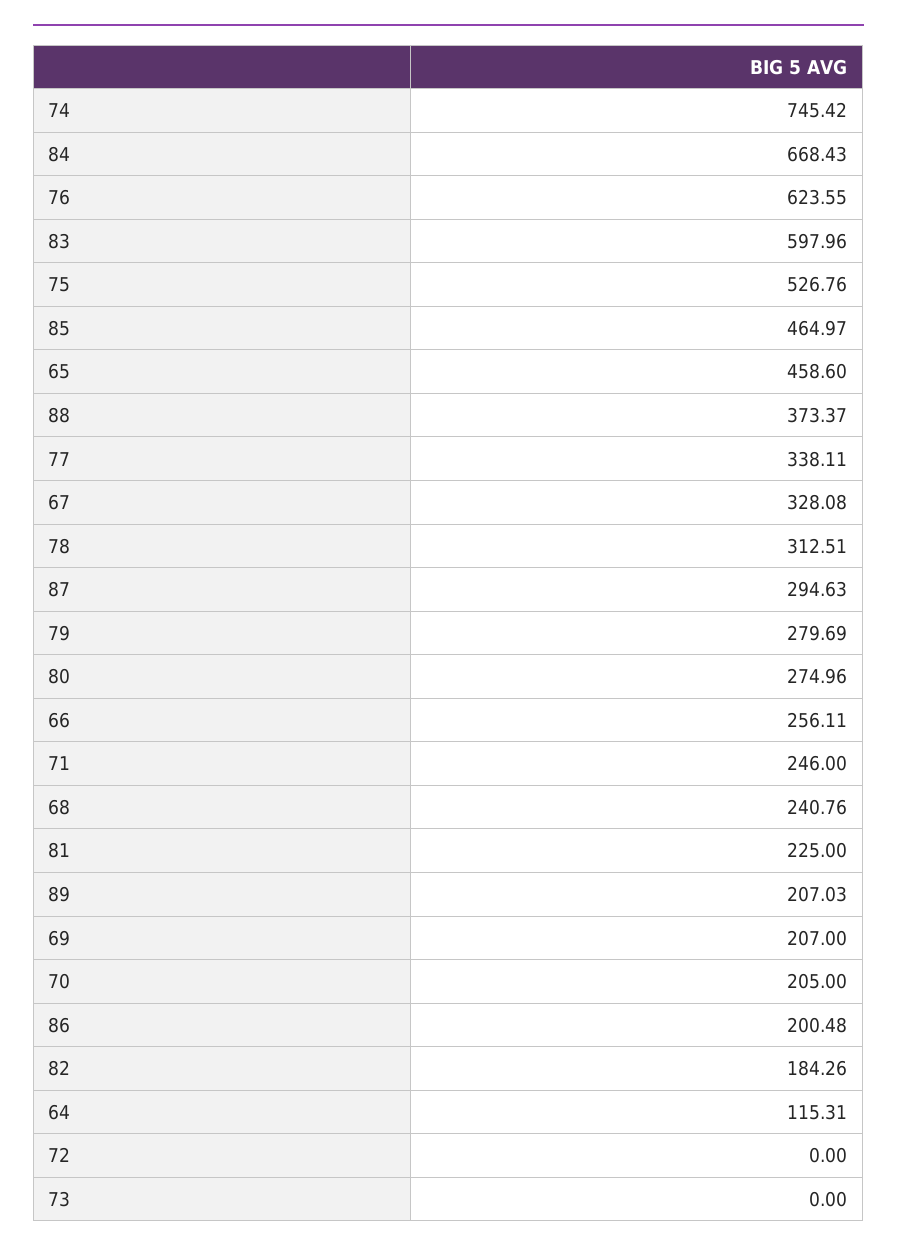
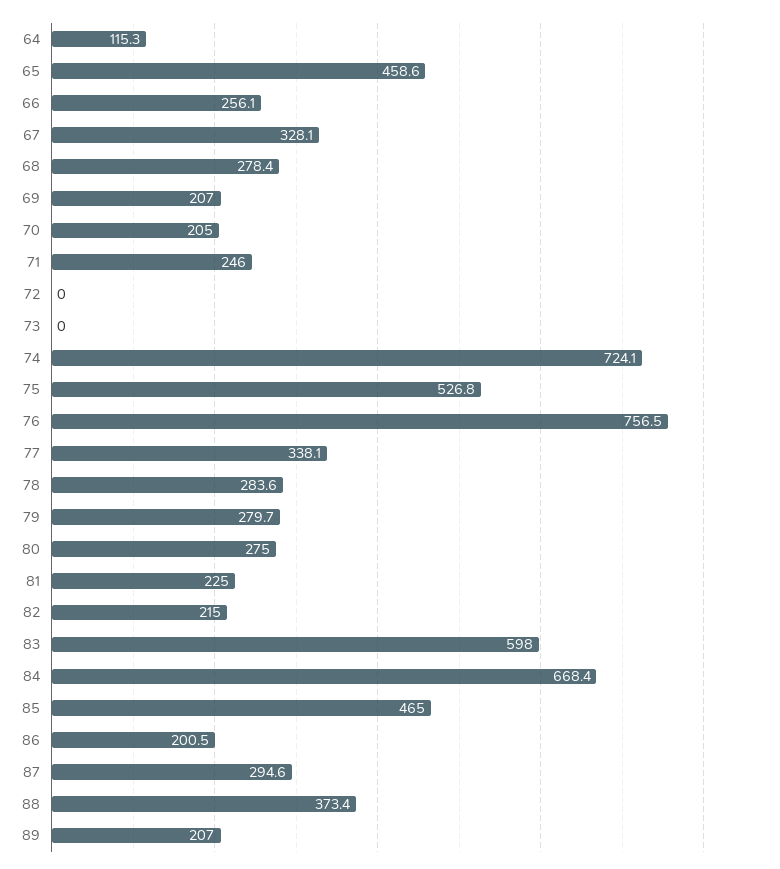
74: 745.42 -> 724.1
76: 623.55 -> 756.5
78: 312.51 -> 283.6
68: 240.76 -> 278.4
82: 184.26 -> 215

